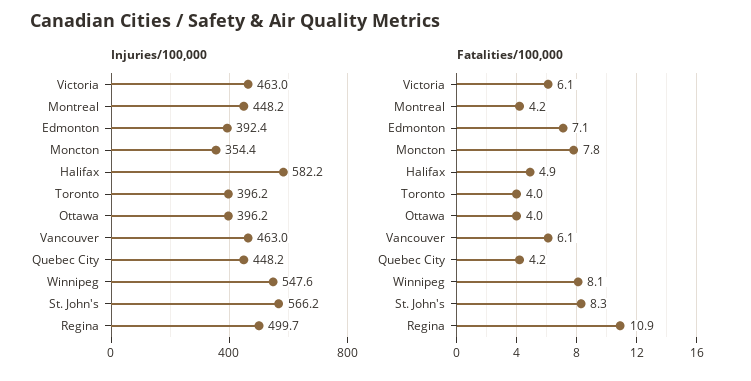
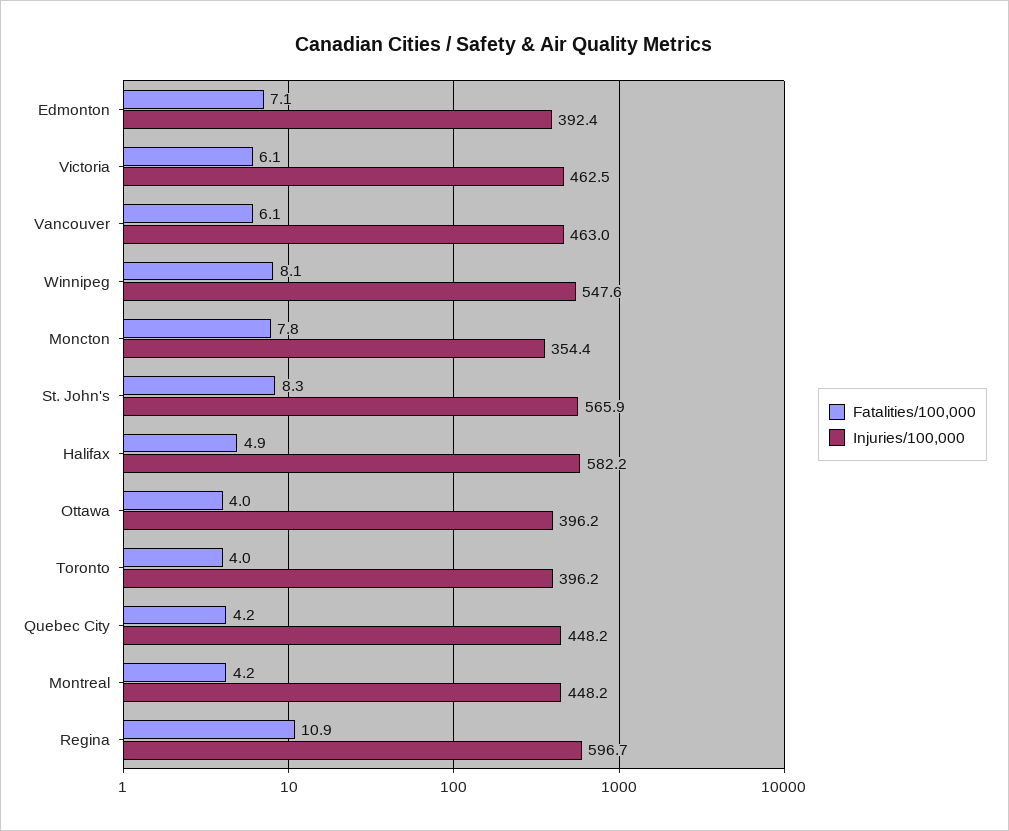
Injuries/100,000, Victoria: 463 -> 462.5
Injuries/100,000, St. John's: 566.2 -> 565.9
Injuries/100,000, Regina: 499.7 -> 596.7

